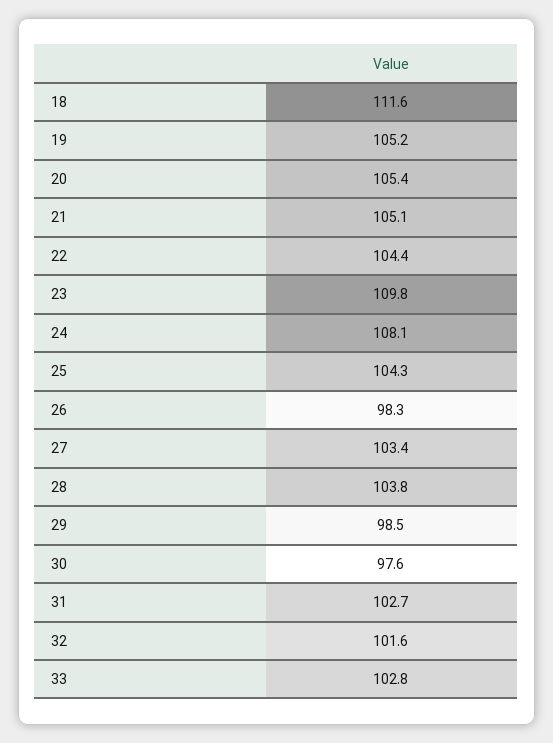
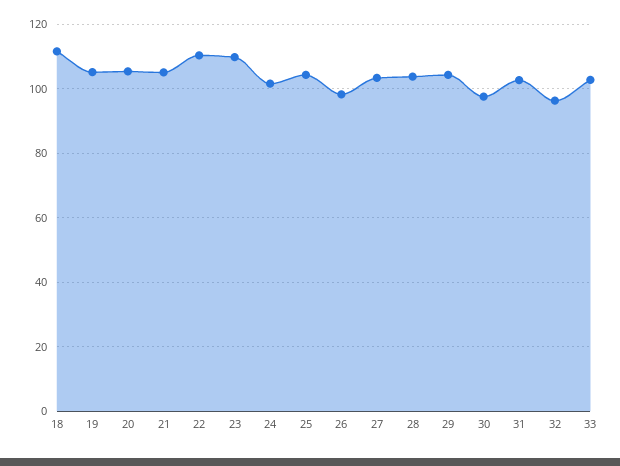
22: 104.4 -> 110
24: 108.1 -> 102
29: 98.5 -> 104
32: 101.6 -> 96

